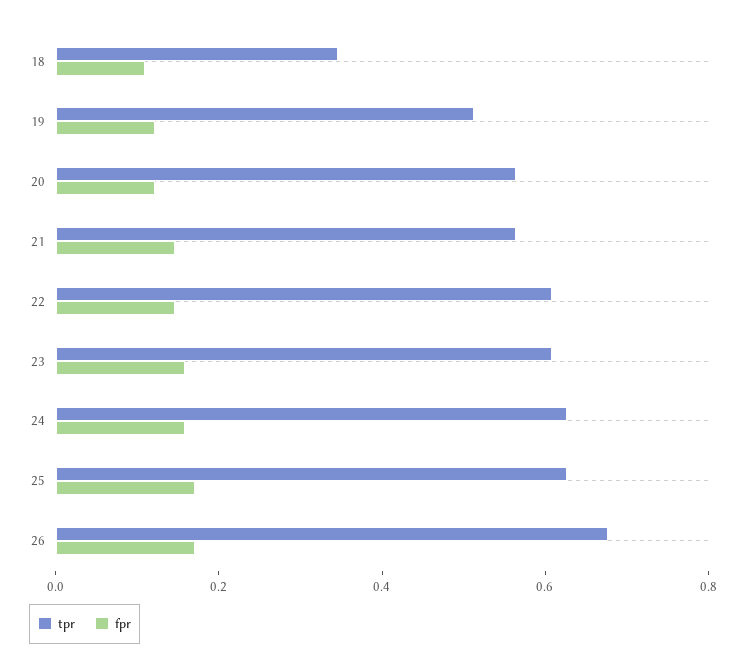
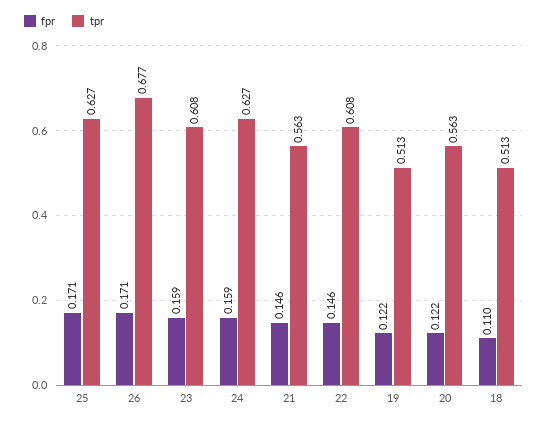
tpr, 18: 0.35 -> 0.513

